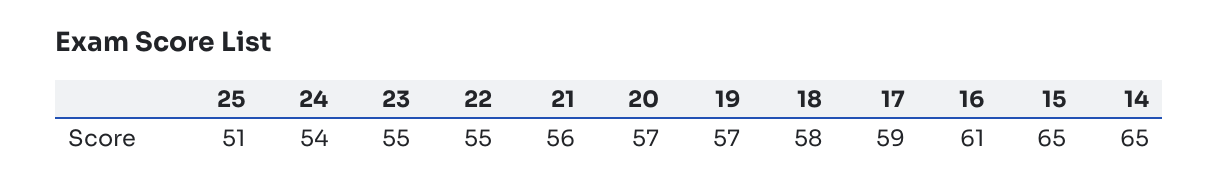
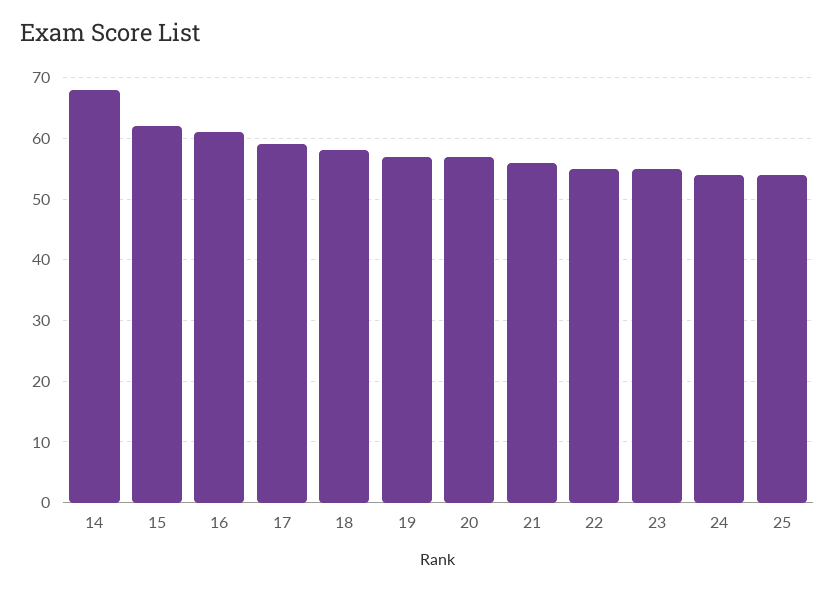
25: 51 -> 54
15: 65 -> 62
14: 65 -> 68

